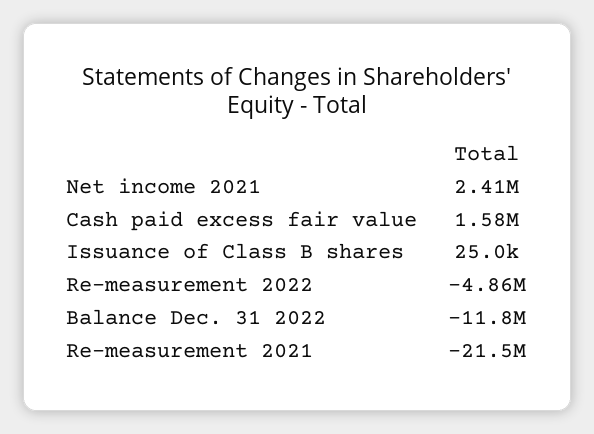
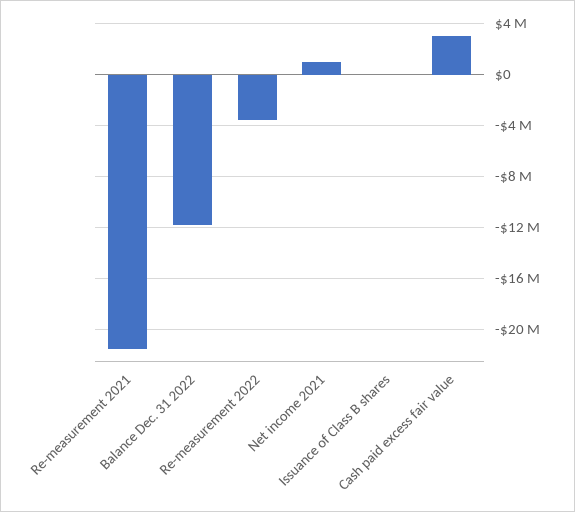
Net income 2021: 2410000 -> 1000000
Cash paid excess fair value: 1580000 -> 3000000
Re-measurement 2022: -4860000 -> -3500000

